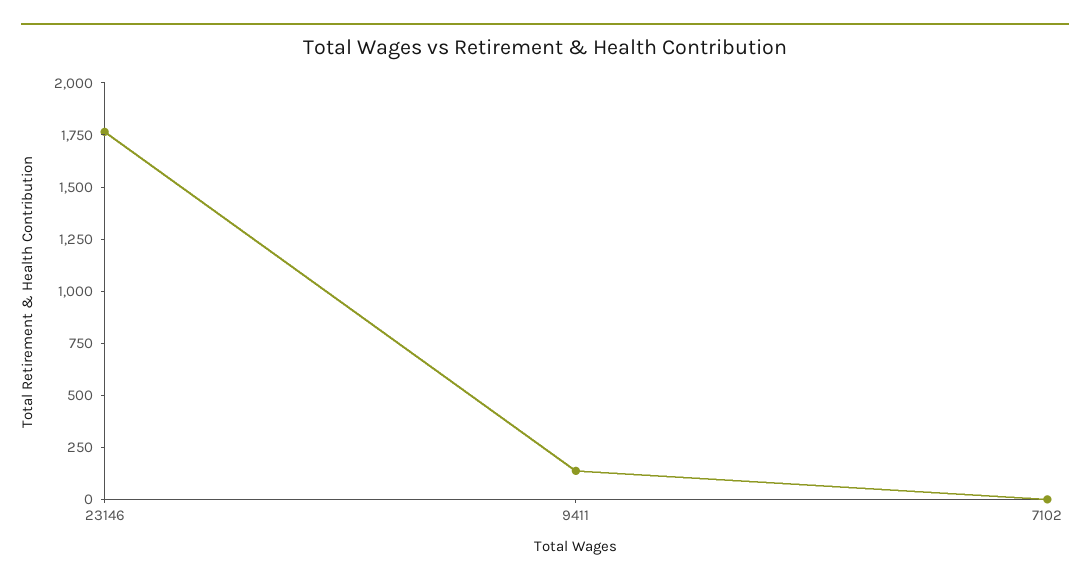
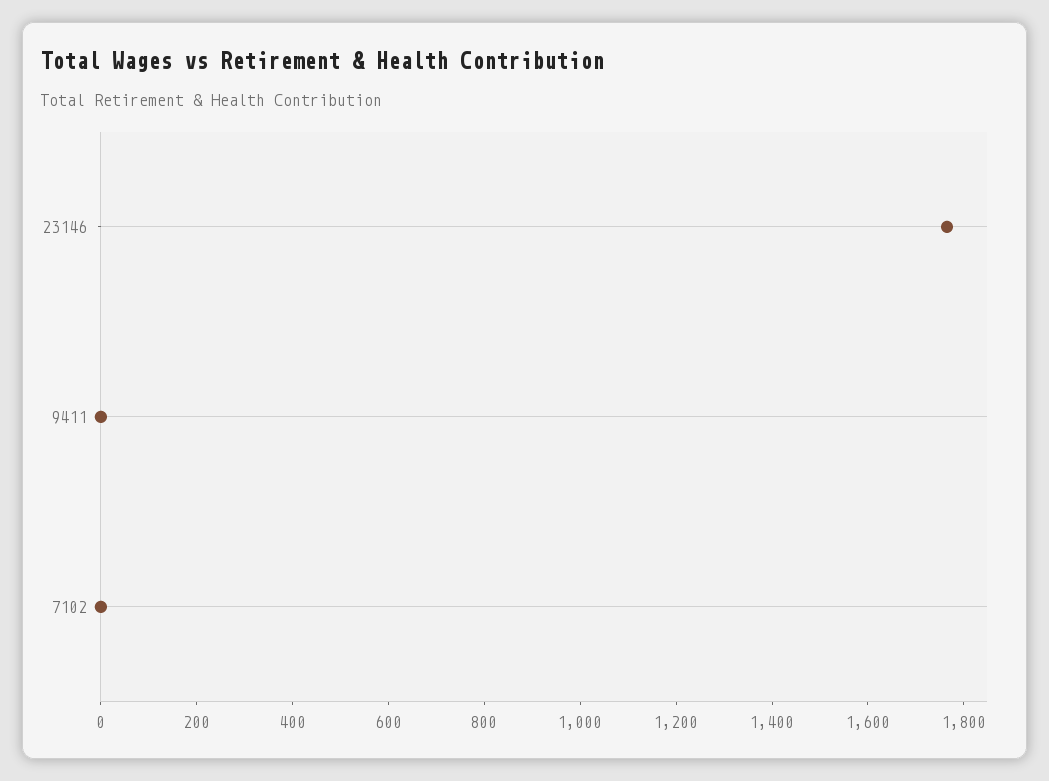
9411: 150 -> 0

